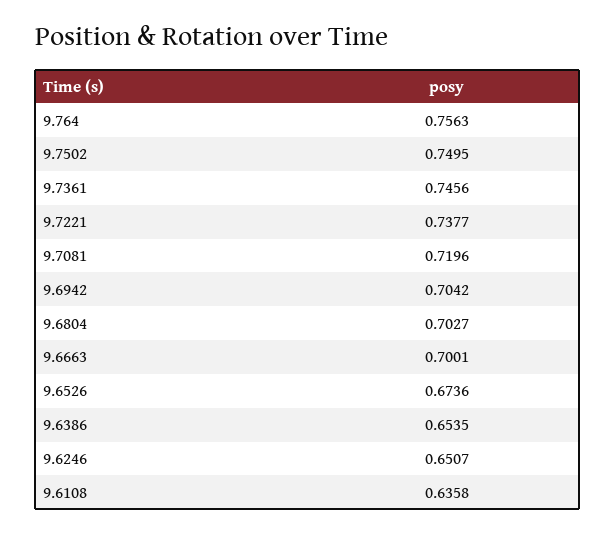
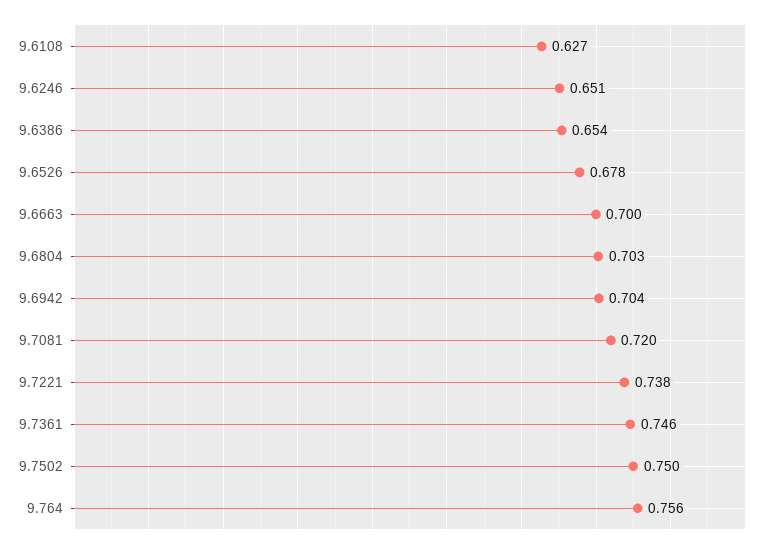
9.6526: 0.6736 -> 0.678
9.6108: 0.6358 -> 0.627

